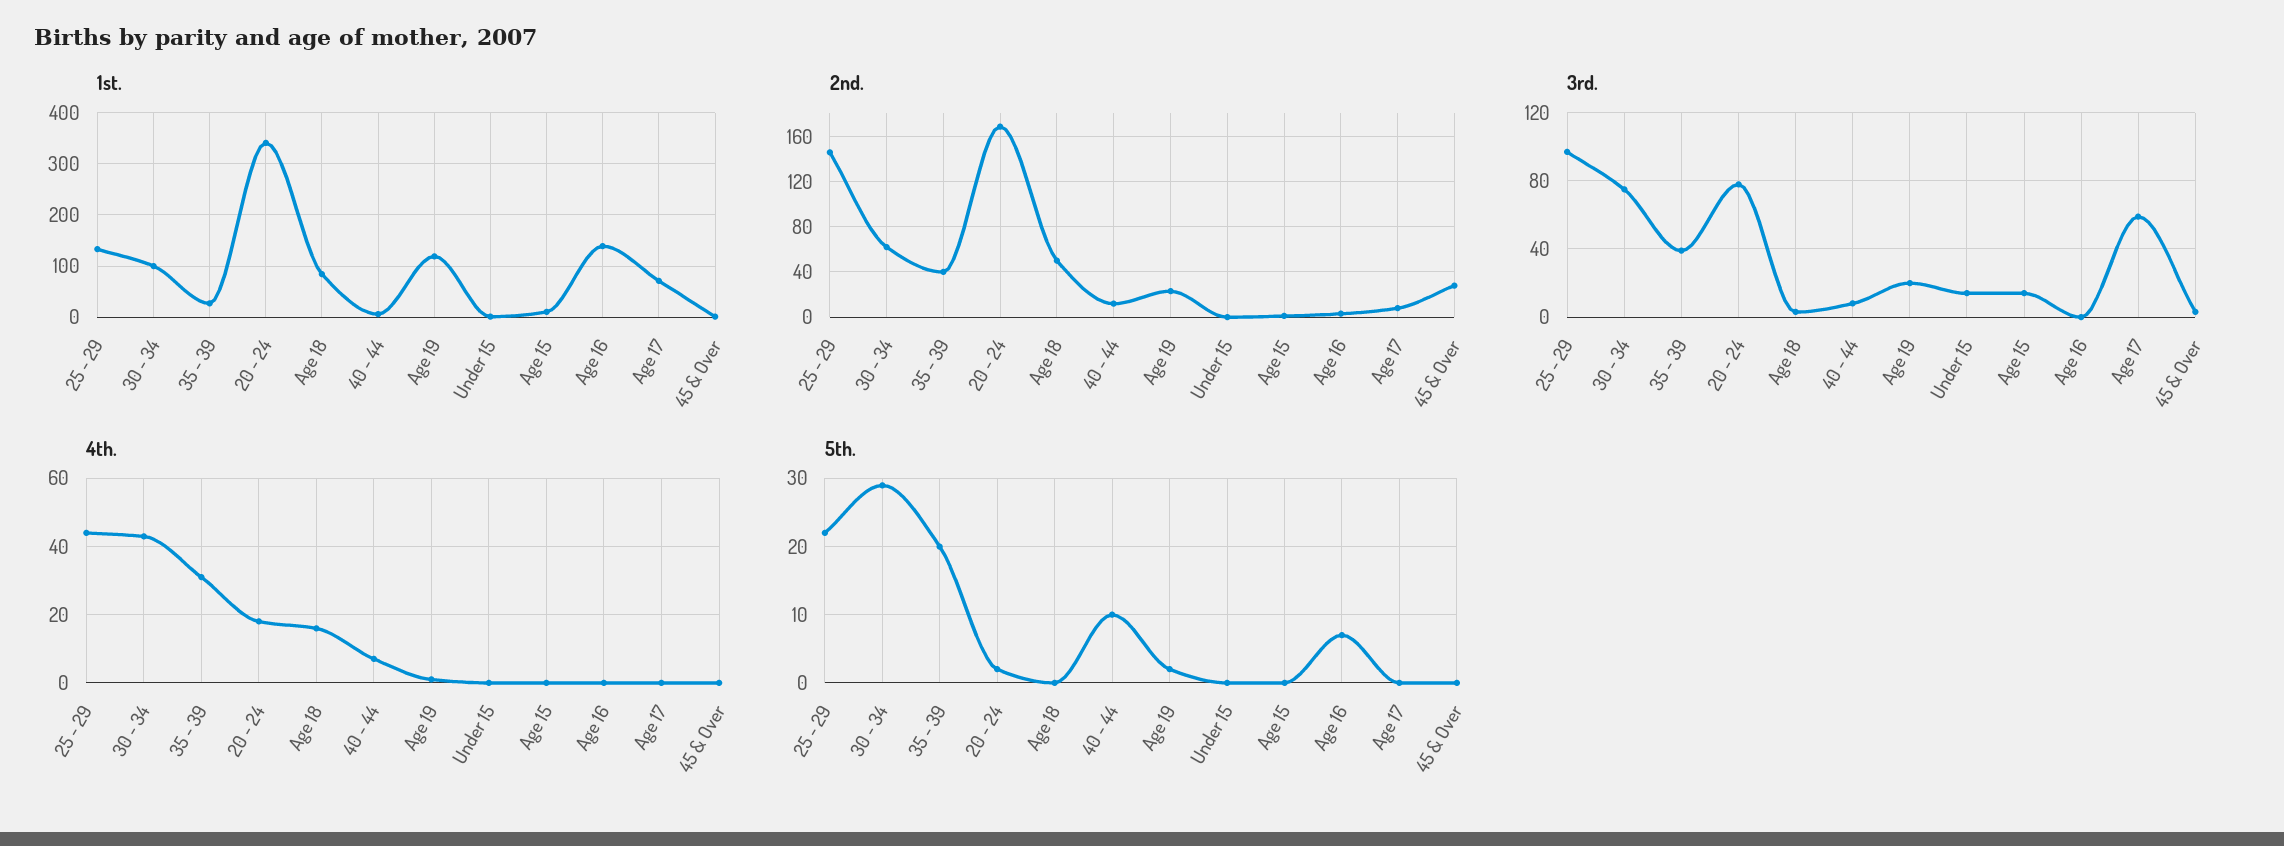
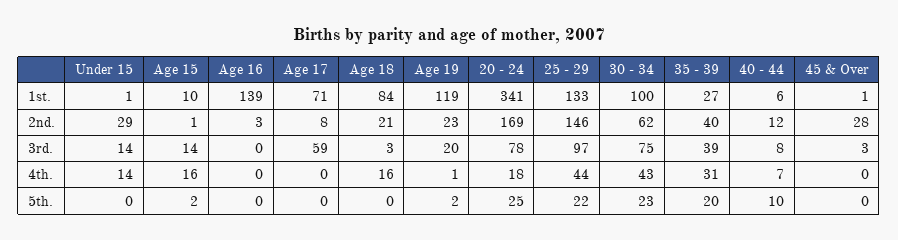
2nd., Age 18: 50 -> 21
2nd., Under 15: 0 -> 29
4th., Under 15: 0 -> 14
4th., Age 15: 0 -> 16
5th., 30 - 34: 29 -> 23
5th., 20 - 24: 2 -> 25
5th., Age 15: 0 -> 2
5th., Age 16: 7 -> 0

